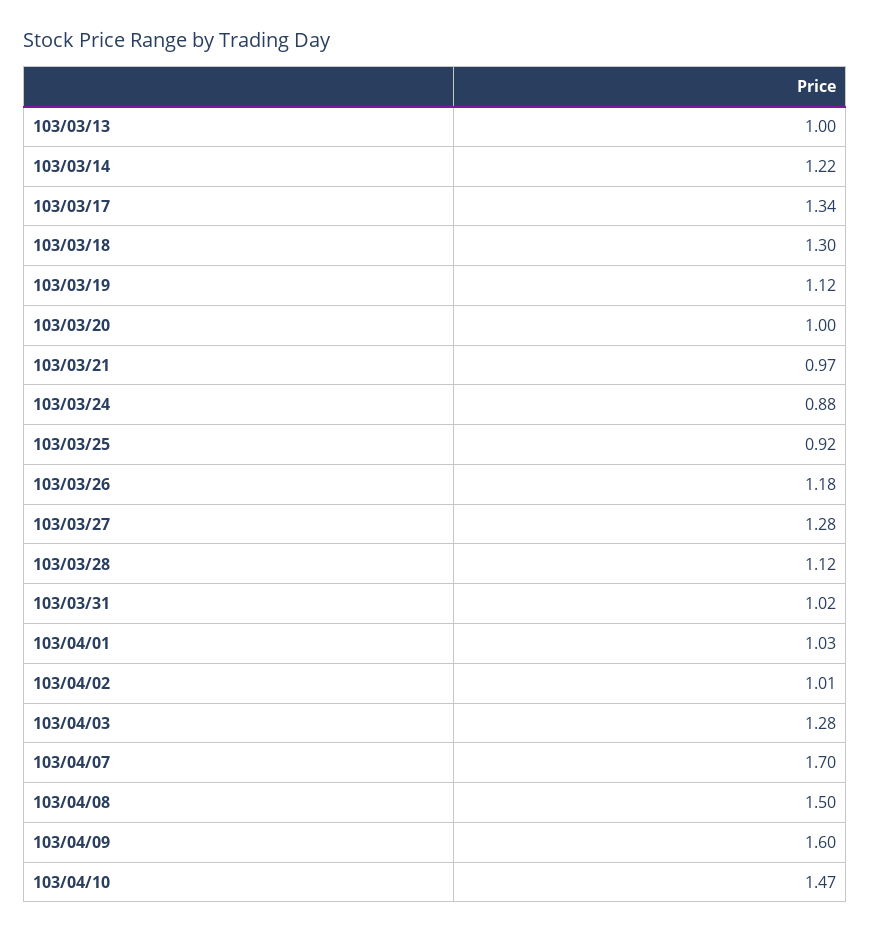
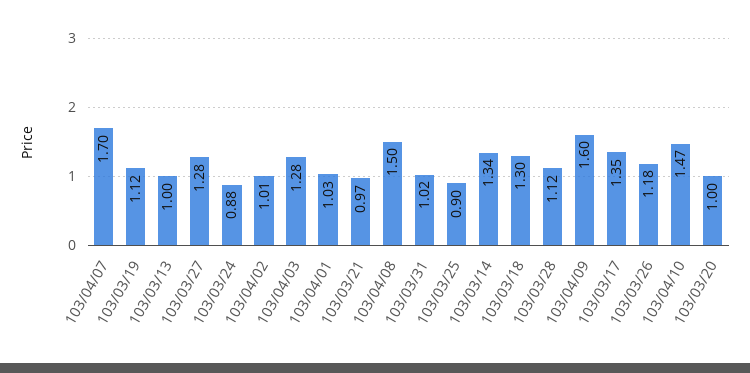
103/03/14: 1.22 -> 1.34
103/03/17: 1.34 -> 1.35
103/03/25: 0.92 -> 0.9

